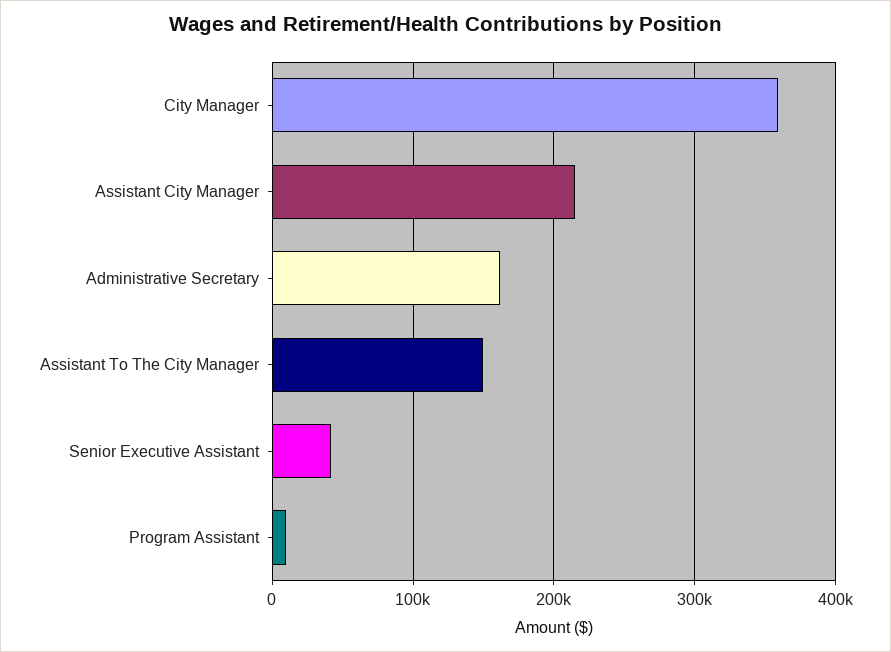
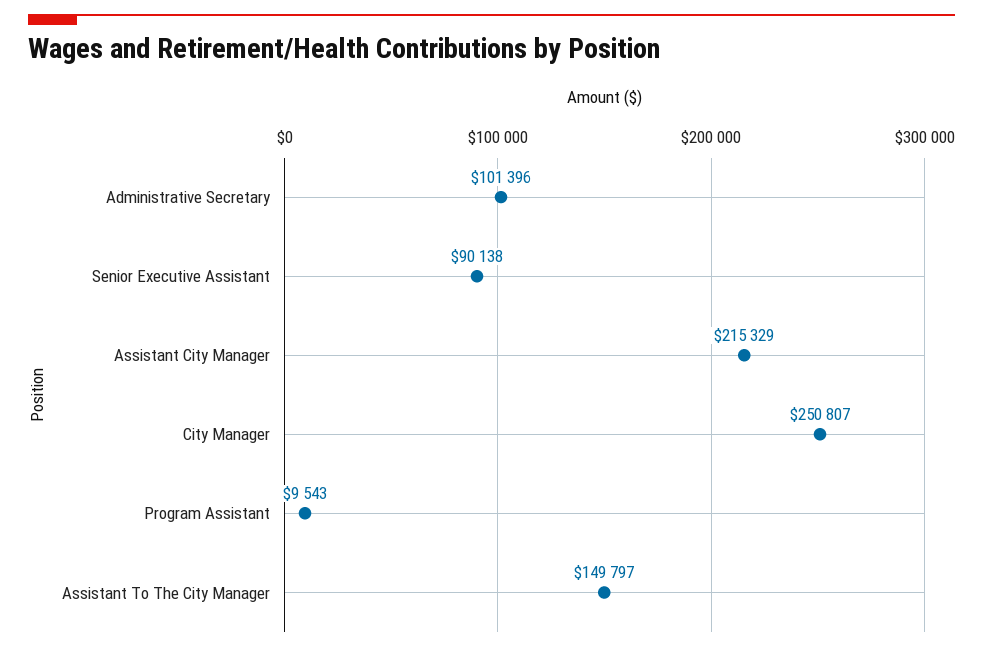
City Manager: 360000 -> 250807
Administrative Secretary: 160000 -> 101396
Senior Executive Assistant: 40000 -> 90138

